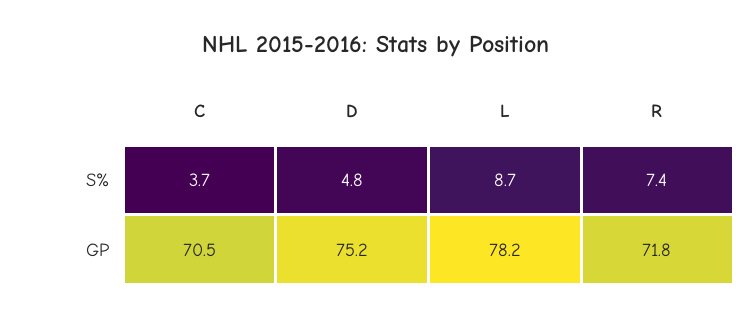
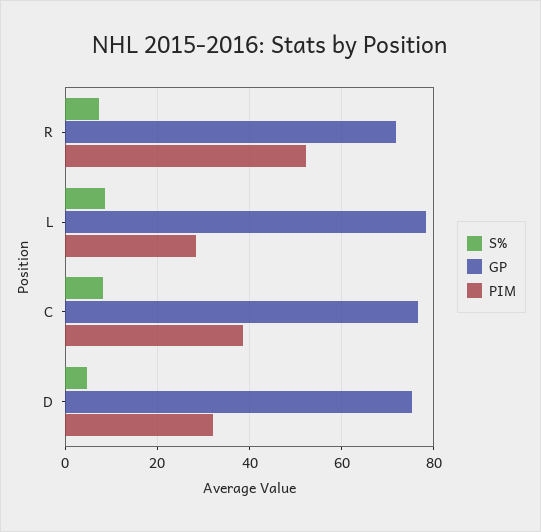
S%, C: 3.7 -> 8
GP, C: 70.5 -> 76
PIM, R: none -> 52
PIM, L: none -> 28
PIM, C: none -> 38
PIM, D: none -> 32

